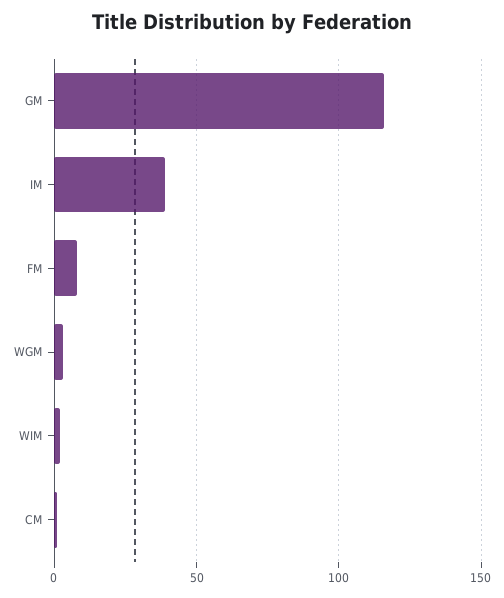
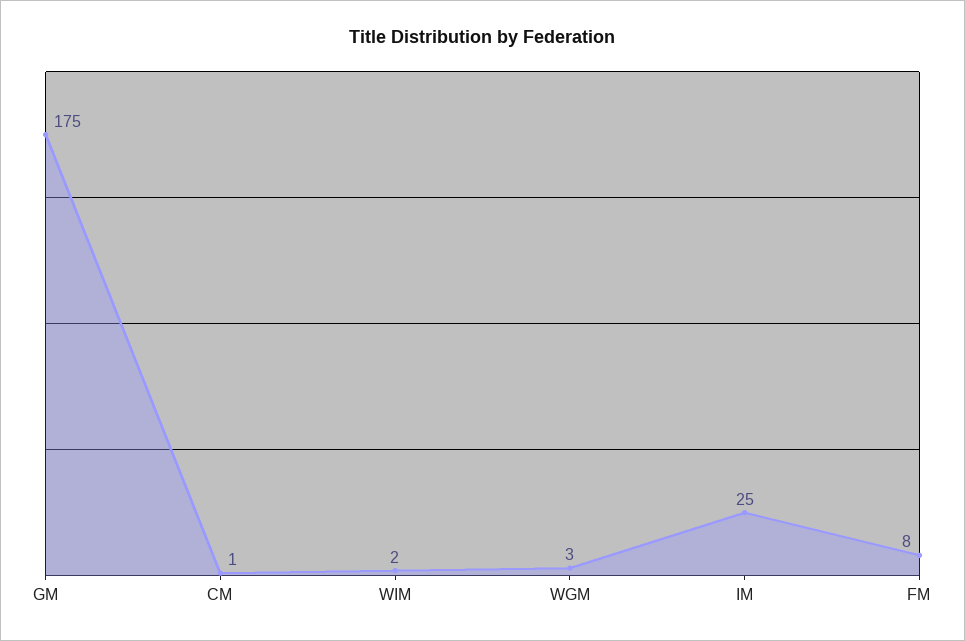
GM: 115 -> 175
IM: 40 -> 25

